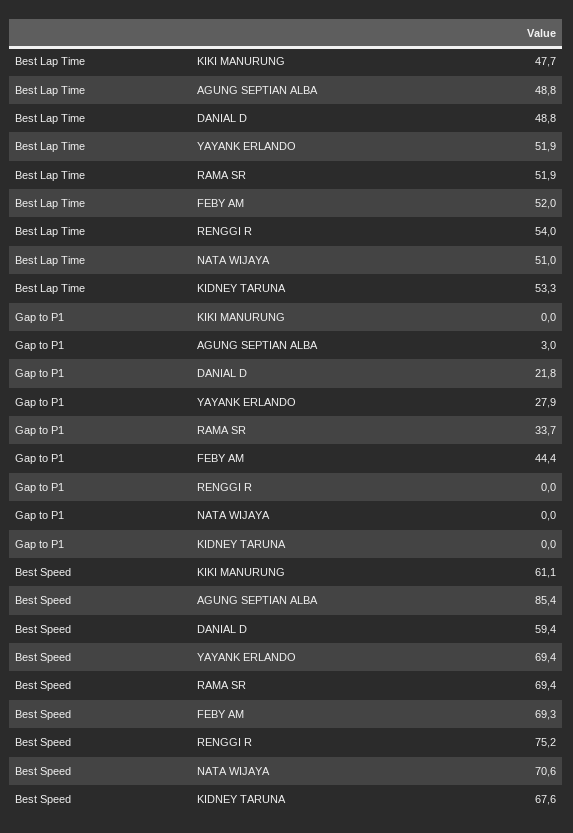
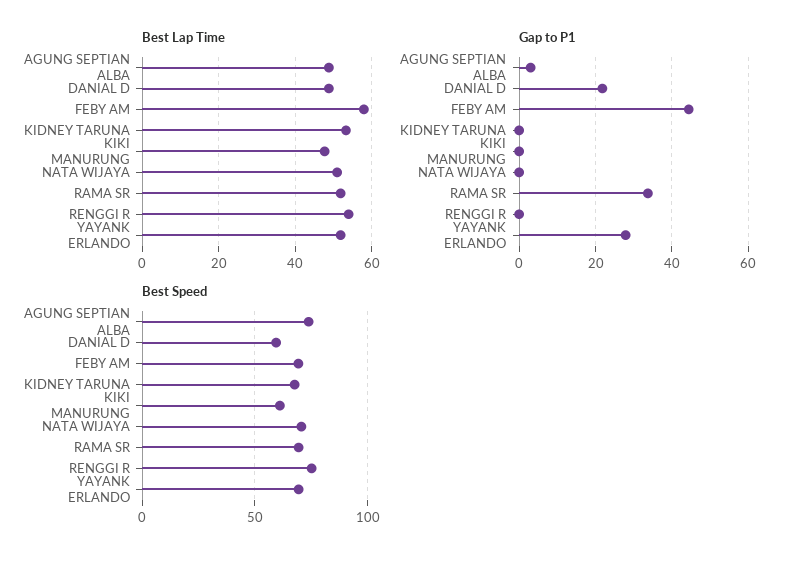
Best Lap Time, FEBY AM: 52 -> 58
Best Speed, AGUNG SEPTIAN ALBA: 85.4 -> 75

